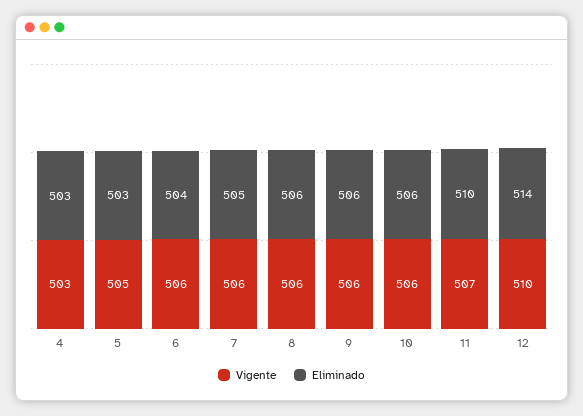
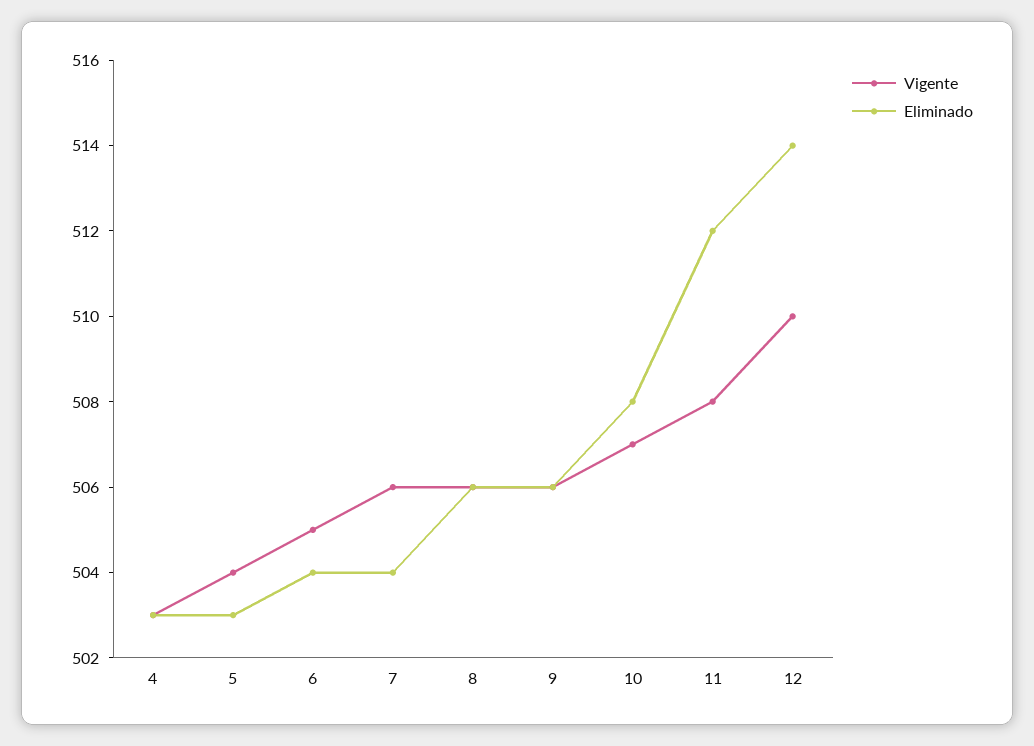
Vigente, 5: 505 -> 504
Vigente, 6: 506 -> 505
Eliminado, 7: 505 -> 504
Vigente, 10: 506 -> 507
Eliminado, 10: 506 -> 508
Vigente, 11: 507 -> 508
Eliminado, 11: 510 -> 512

